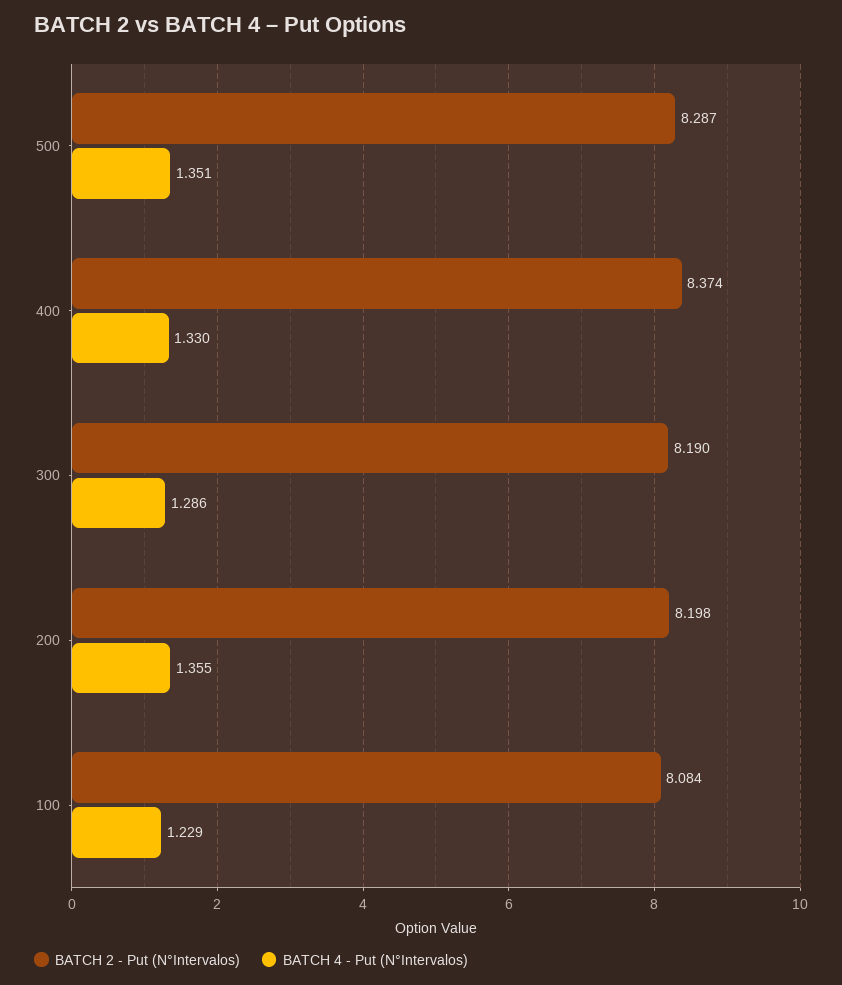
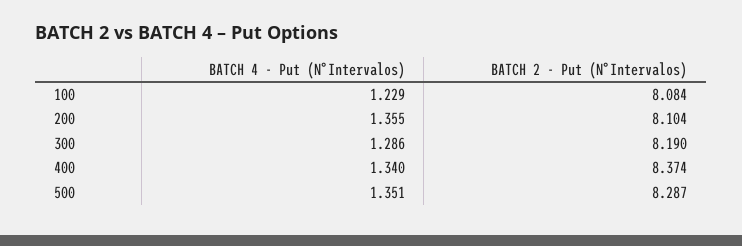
BATCH 4 - Put (N°Intervalos), 400: 1.33 -> 1.34
BATCH 2 - Put (N°Intervalos), 200: 8.198 -> 8.104

